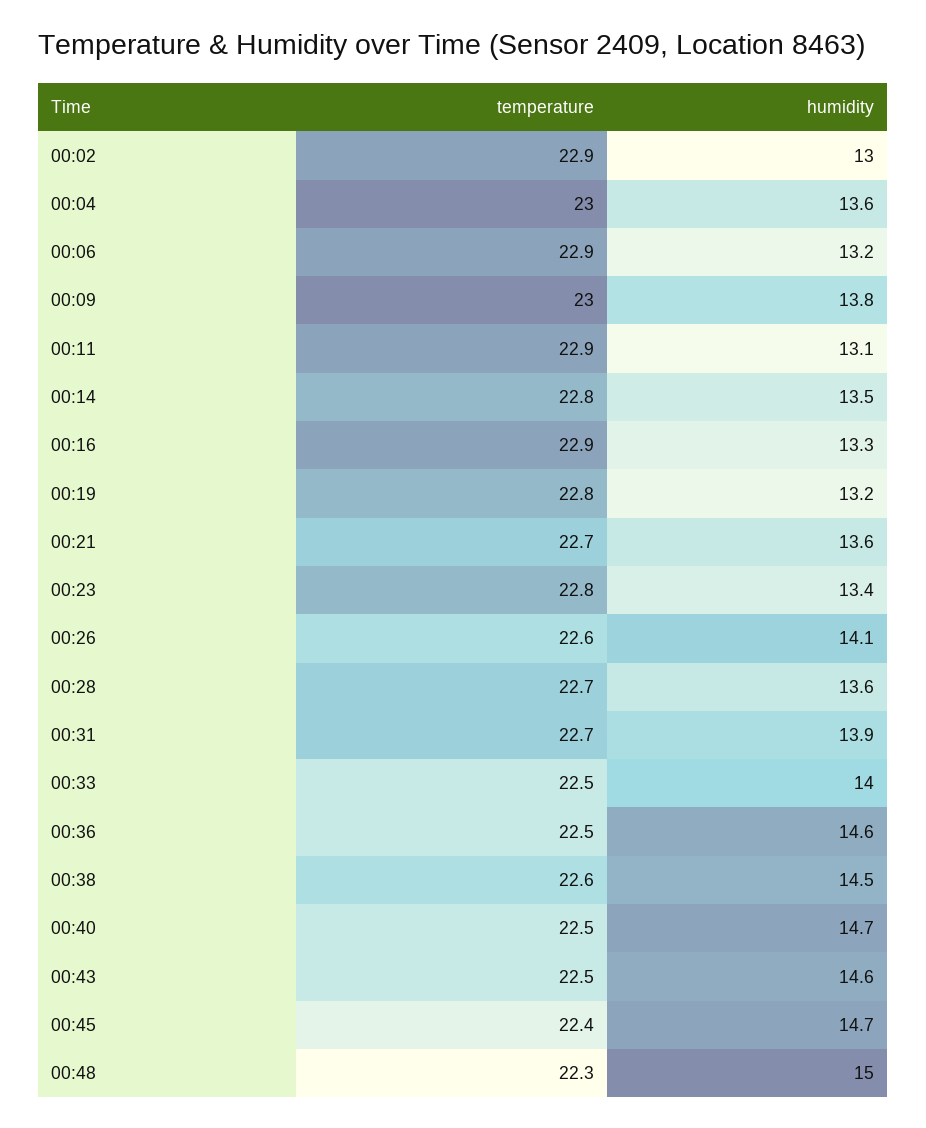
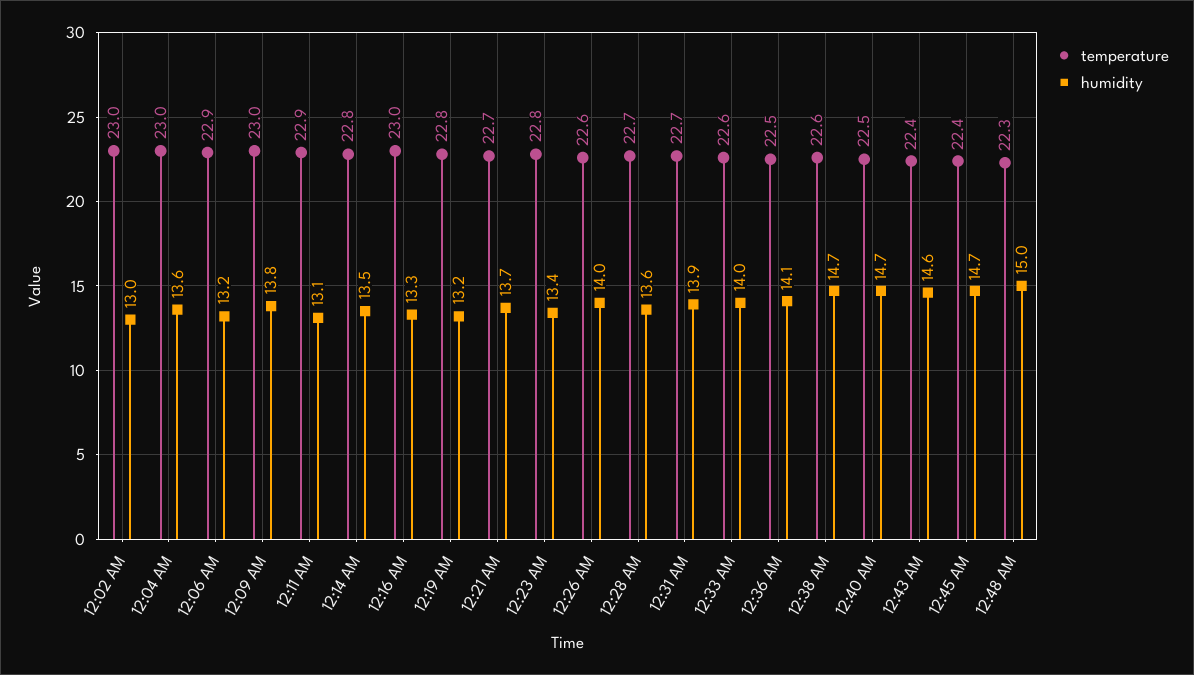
temperature, 00:02: 22.9 -> 23
temperature, 00:16: 22.9 -> 23
humidity, 00:21: 13.6 -> 13.7
humidity, 00:26: 14.1 -> 14
temperature, 00:33: 22.5 -> 22.6
humidity, 00:36: 14.6 -> 14.1
humidity, 00:38: 14.5 -> 14.7
temperature, 00:43: 22.5 -> 22.4

